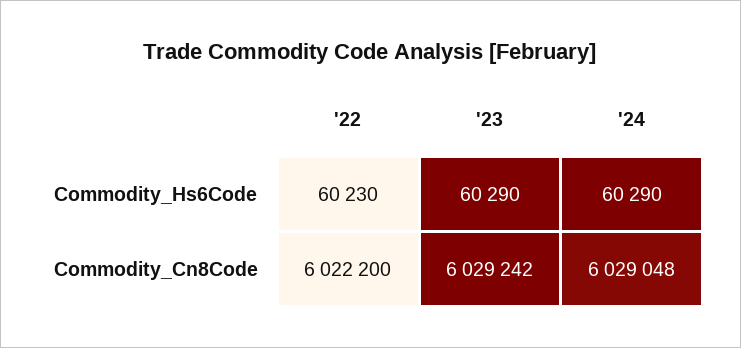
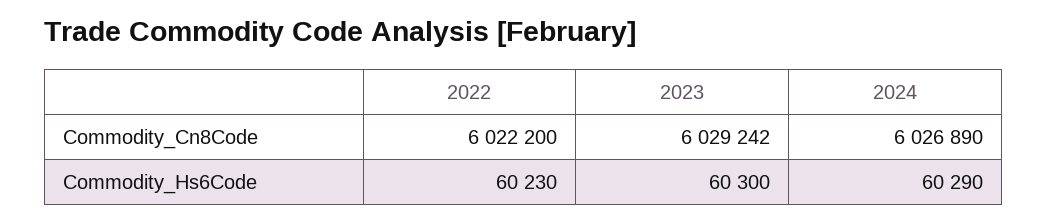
'23, Commodity_Hs6Code: 60290 -> 60300
'24, Commodity_Cn8Code: 6029048 -> 6026890

